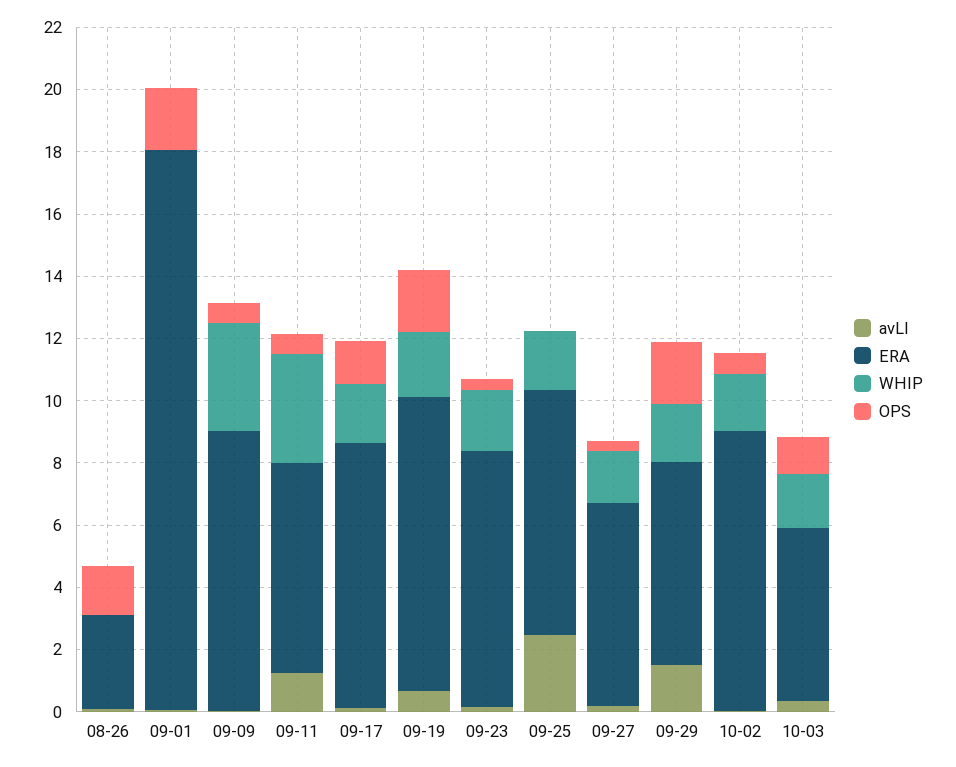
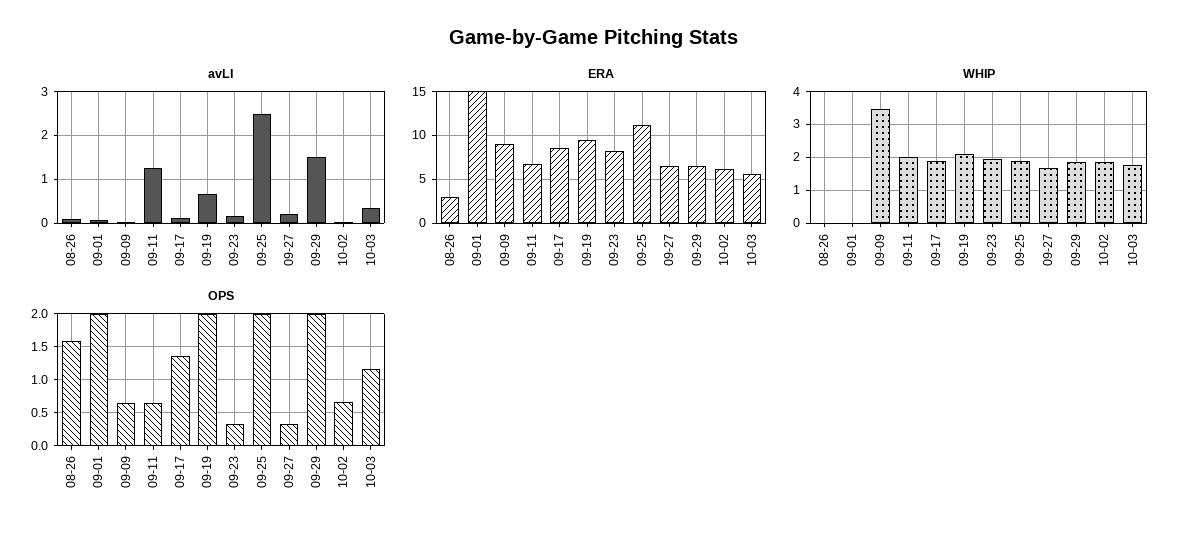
ERA, 09-01: 18 -> 15
WHIP, 09-11: 3.5 -> 2
ERA, 09-25: 8 -> 11
OPS, 09-25: 0 -> 2
ERA, 10-02: 9 -> 6

